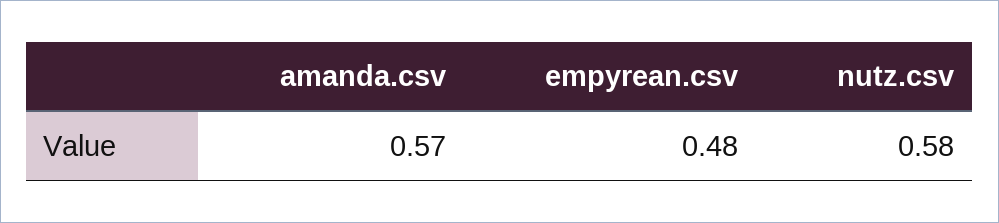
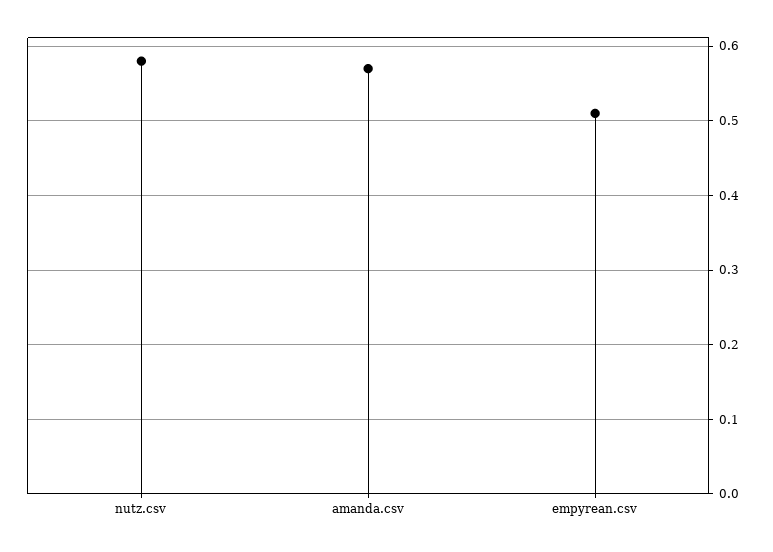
empyrean.csv: 0.48 -> 0.51

